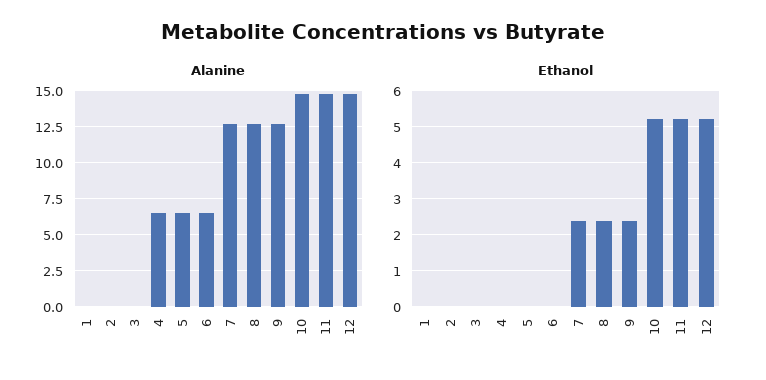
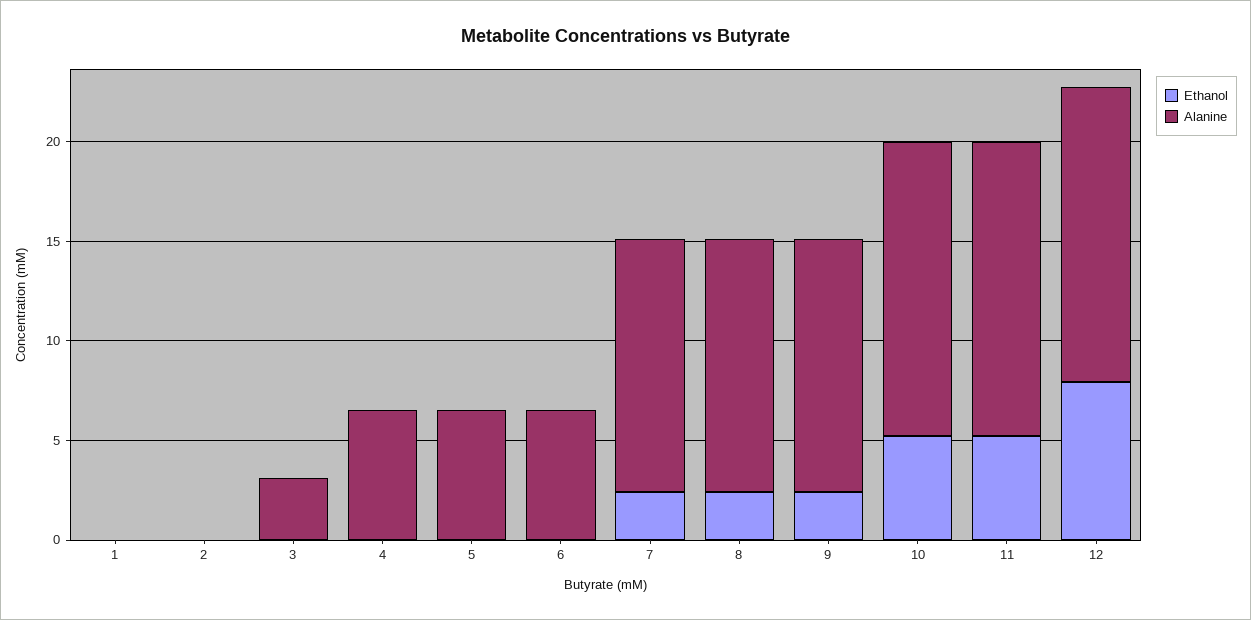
Alanine, 3: 0 -> 3
Ethanol, 12: 5.2 -> 8

